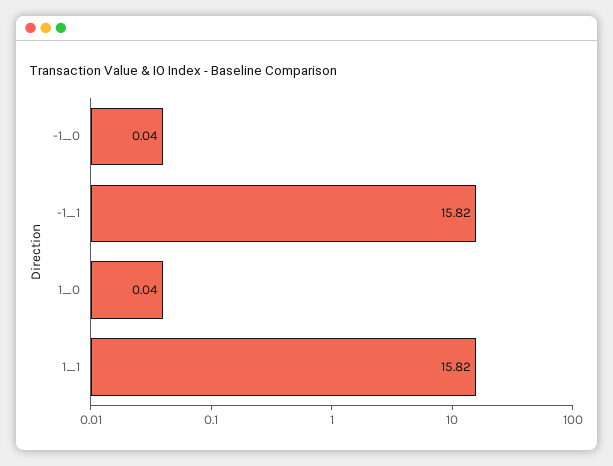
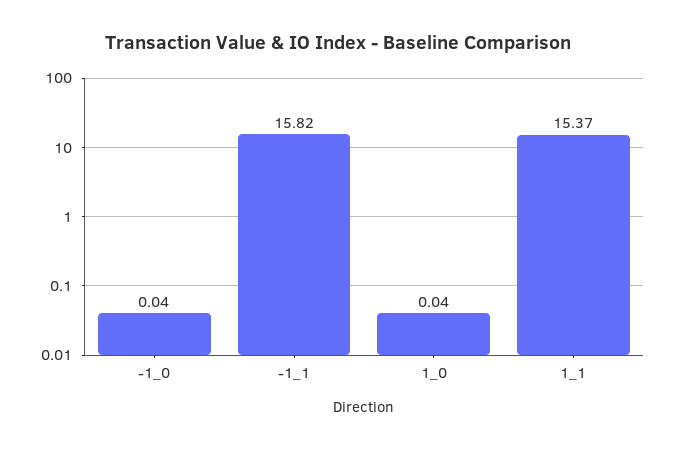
1_1: 15.82 -> 15.37

